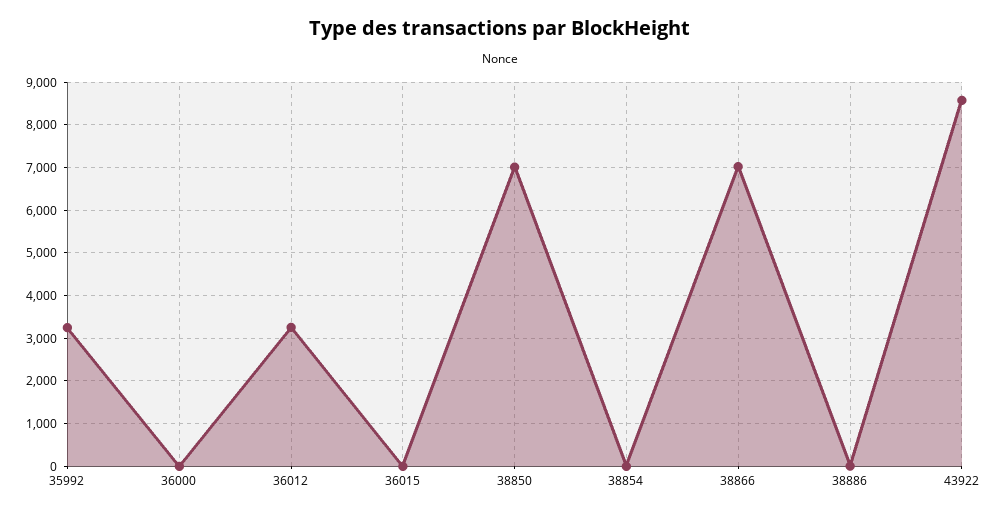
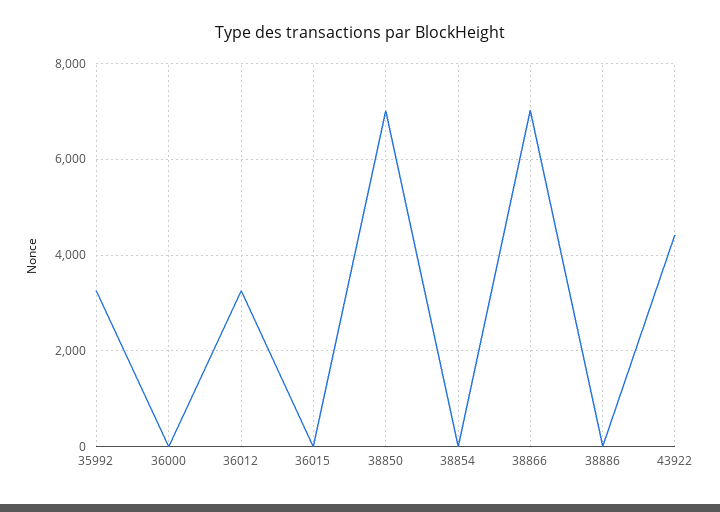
43922: 8600 -> 4400

